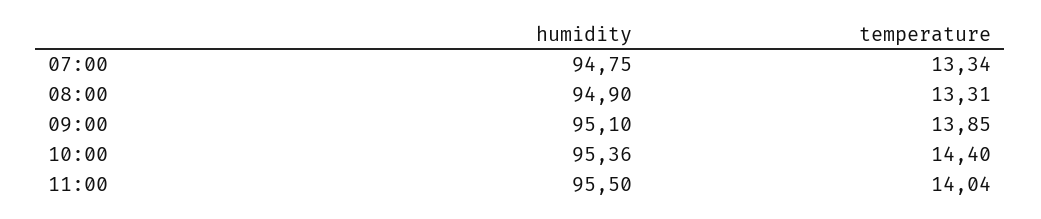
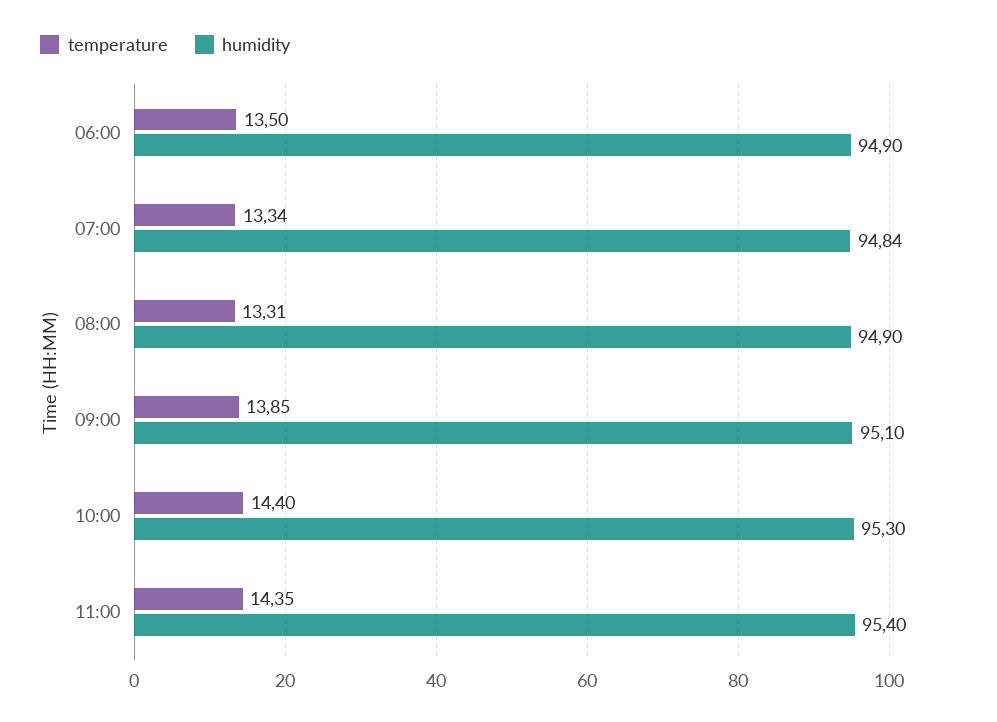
humidity, 07:00: 94.75 -> 94.84
humidity, 10:00: 95.36 -> 95.3
humidity, 11:00: 95.5 -> 95.4
temperature, 11:00: 14.04 -> 14.35
temperature, 06:00: none -> 13.5
humidity, 06:00: none -> 94.9

